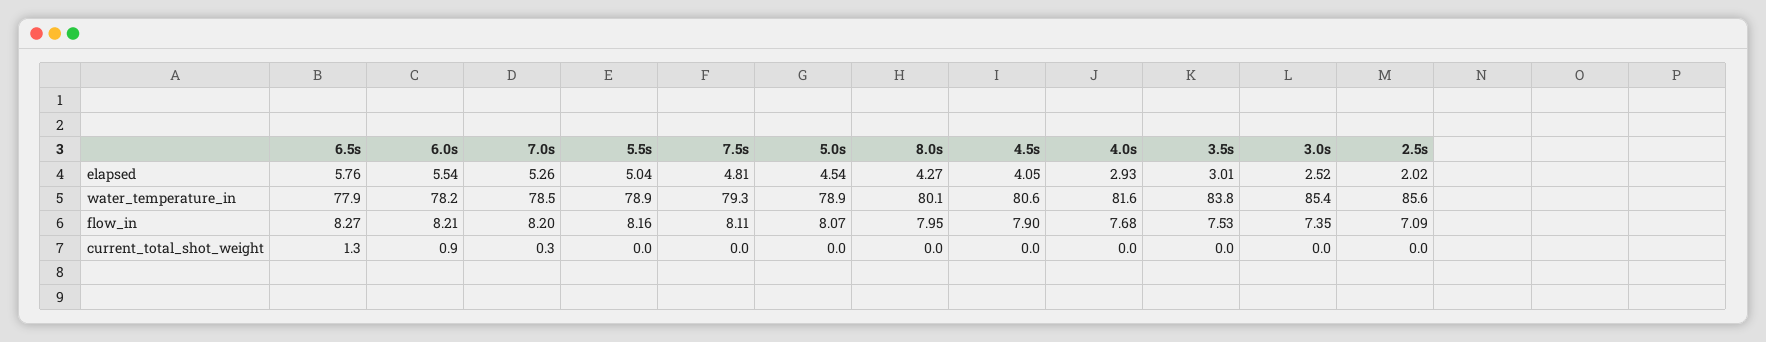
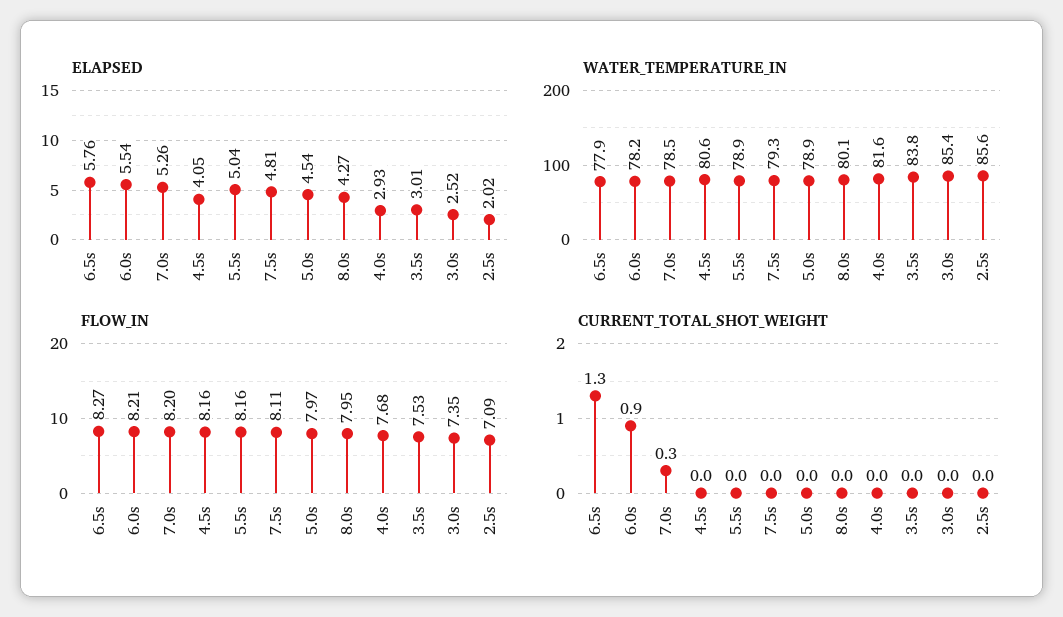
flow_in, 5.0s: 8.07 -> 7.97
flow_in, 4.5s: 7.9 -> 8.16

